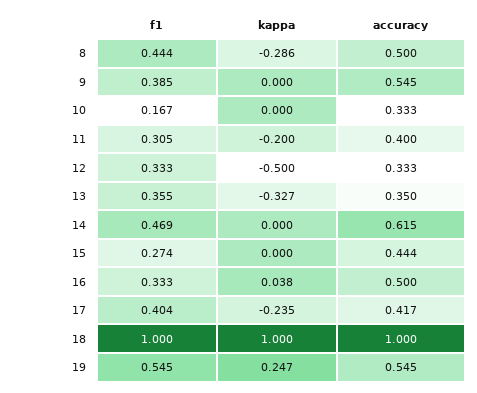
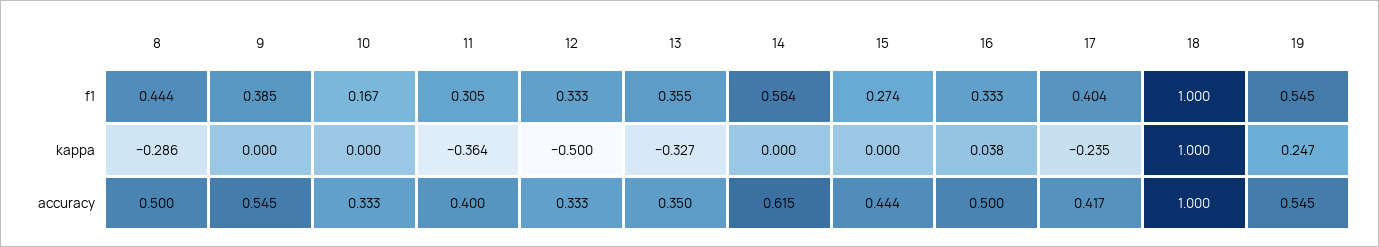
kappa, 11: -0.2 -> -0.364
f1, 14: 0.469 -> 0.564

